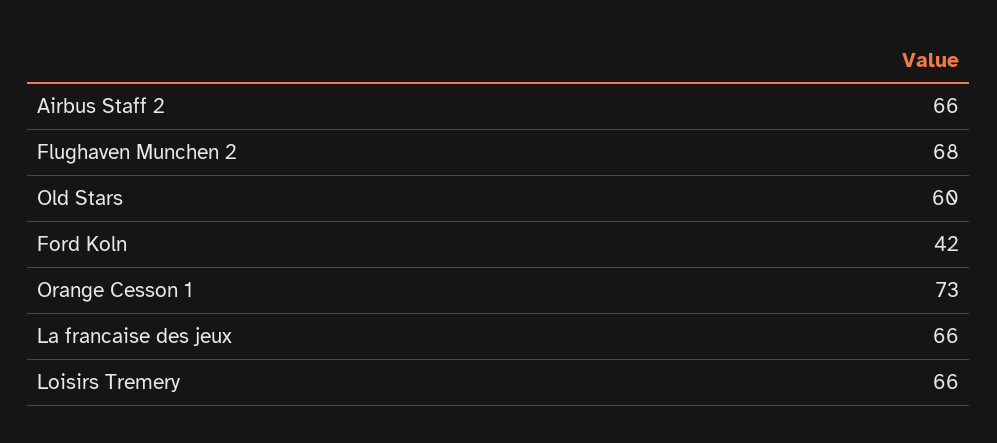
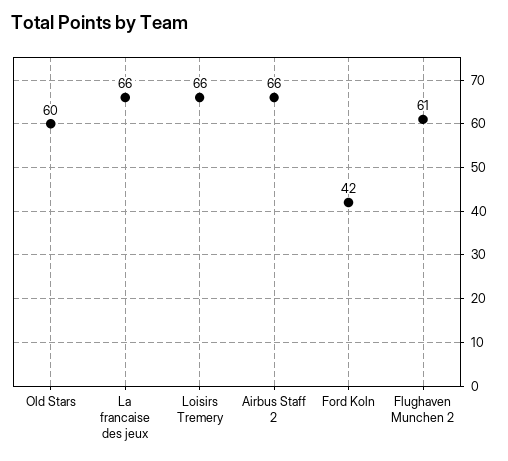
Flughaven Munchen 2: 68 -> 61
Orange Cesson 1: 73 -> none

